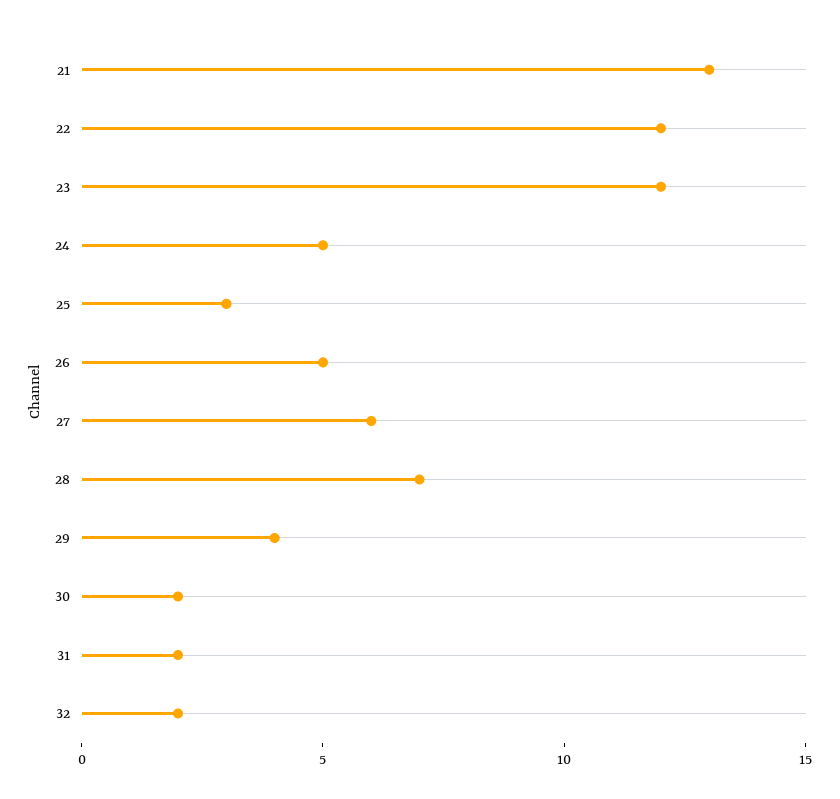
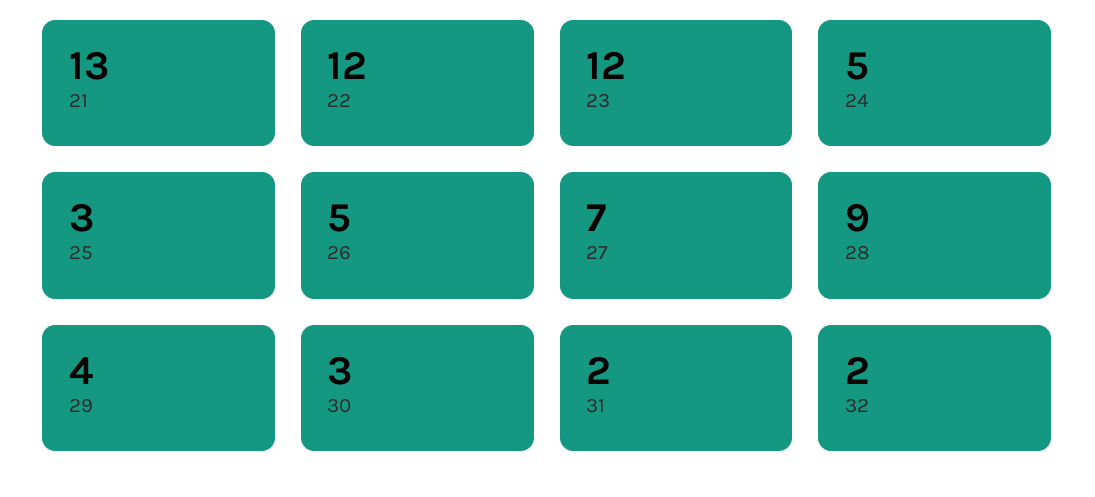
27: 6 -> 7
28: 7 -> 9
30: 2 -> 3

